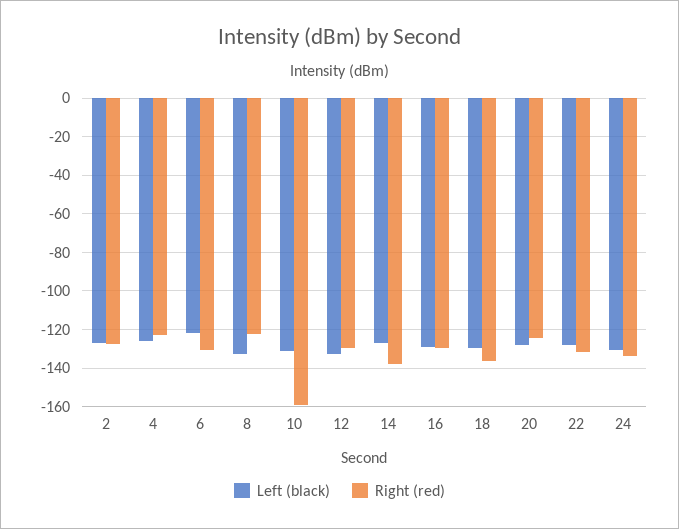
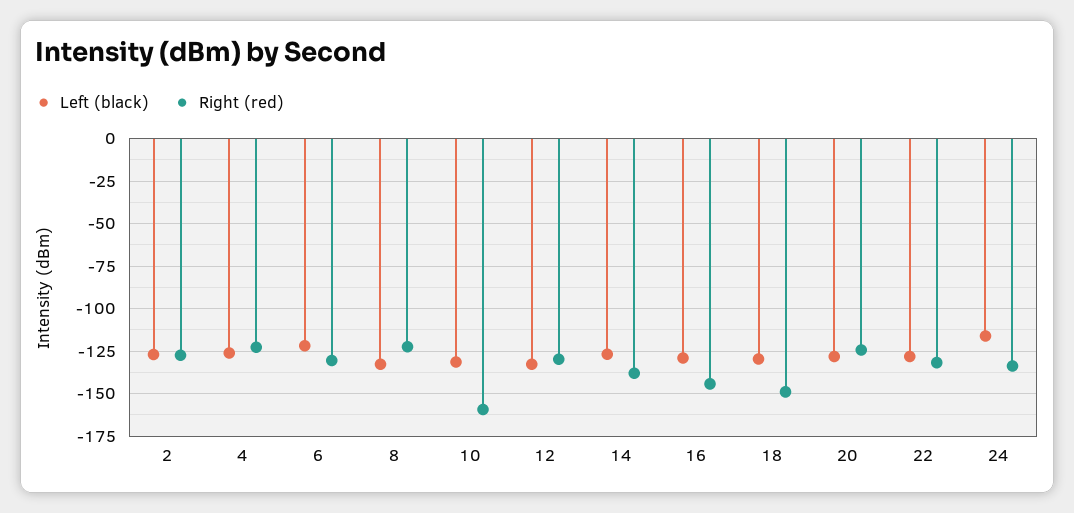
Right (red), 16: -130 -> -145
Right (red), 18: -135 -> -150
Left (black), 24: -130 -> -115

